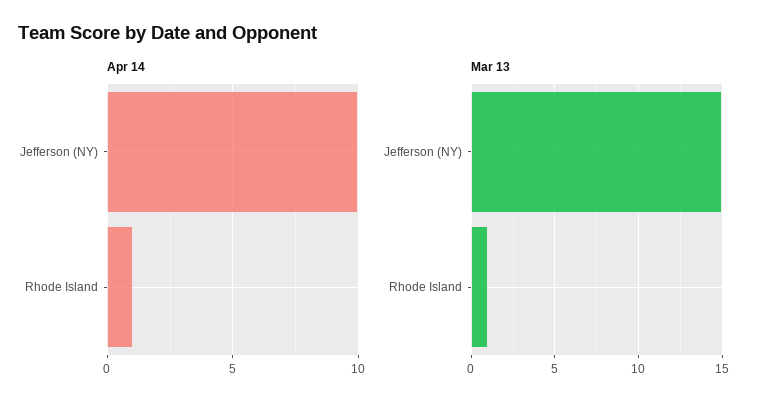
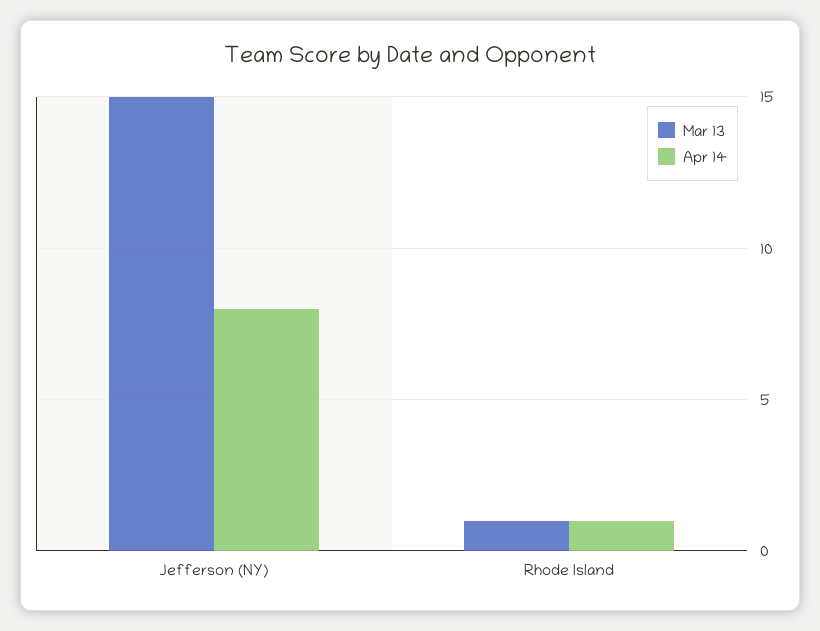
Apr 14, Jefferson (NY): 10 -> 8

